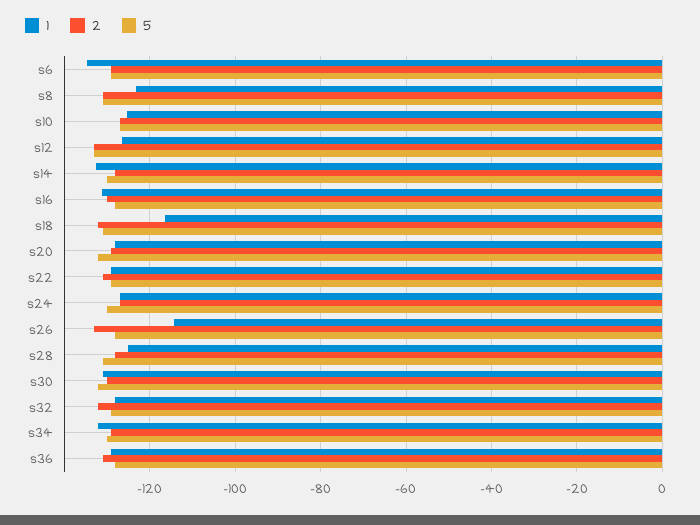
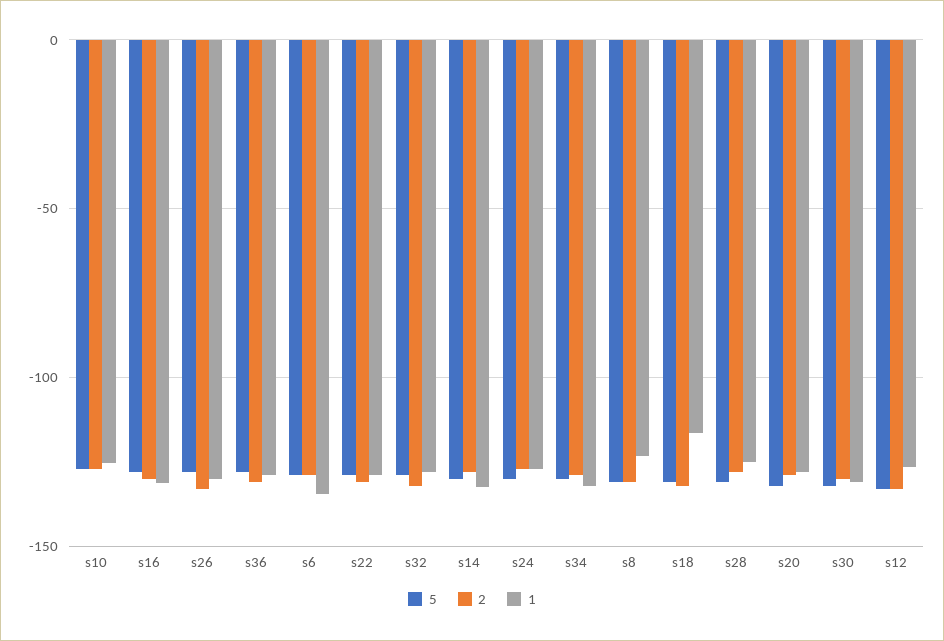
1, s26: -114 -> -130

